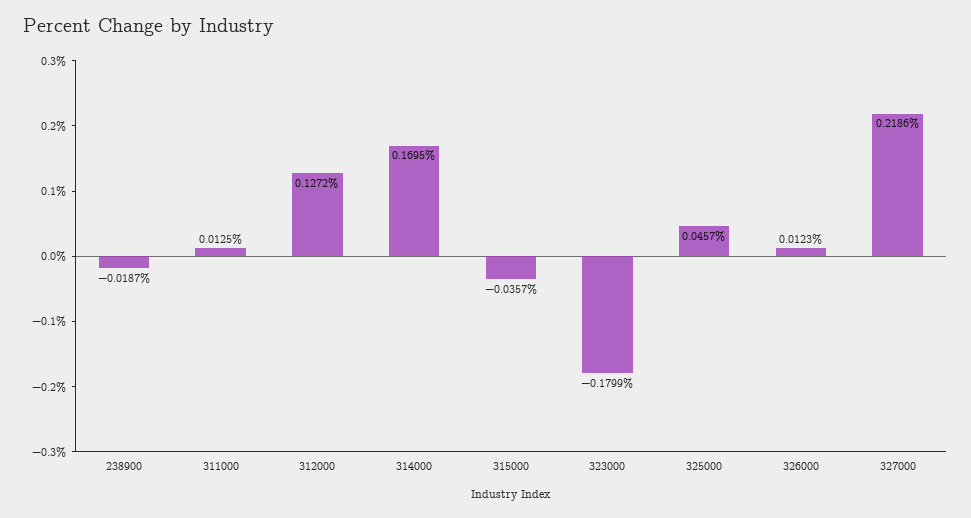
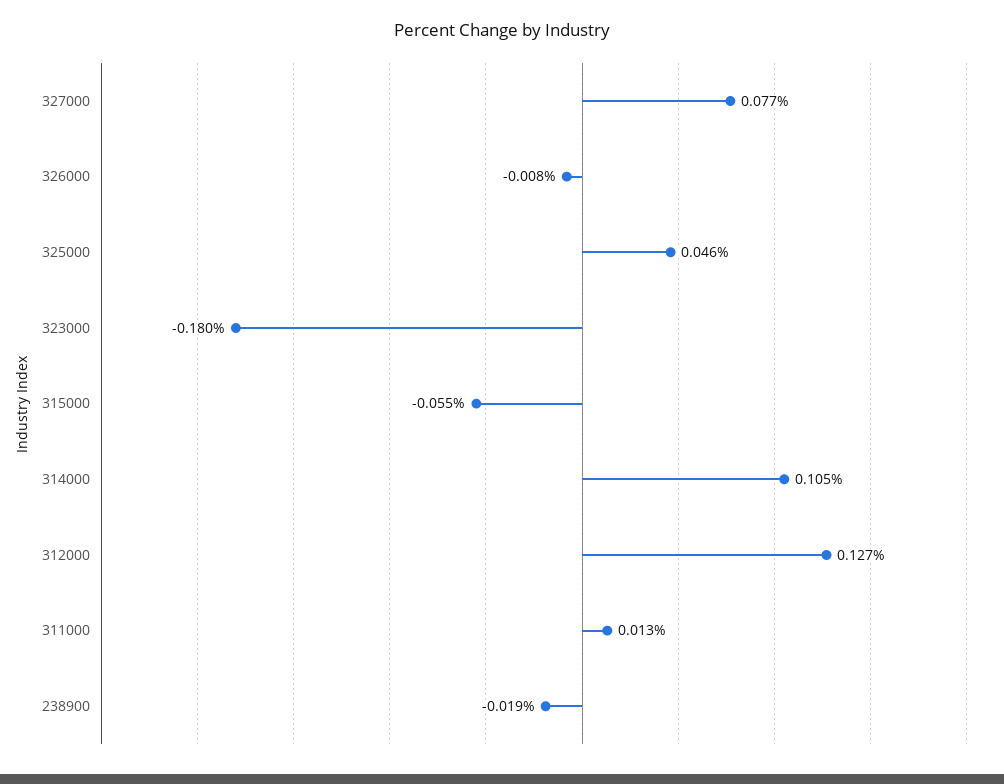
314000: 0.1695 -> 0.105
315000: -0.0357 -> -0.055
326000: 0.0123 -> -0.008
327000: 0.2186 -> 0.077

